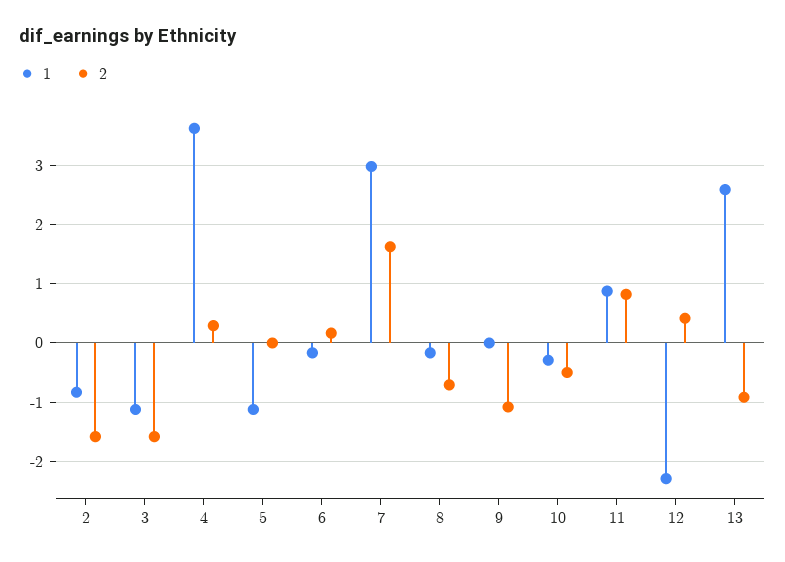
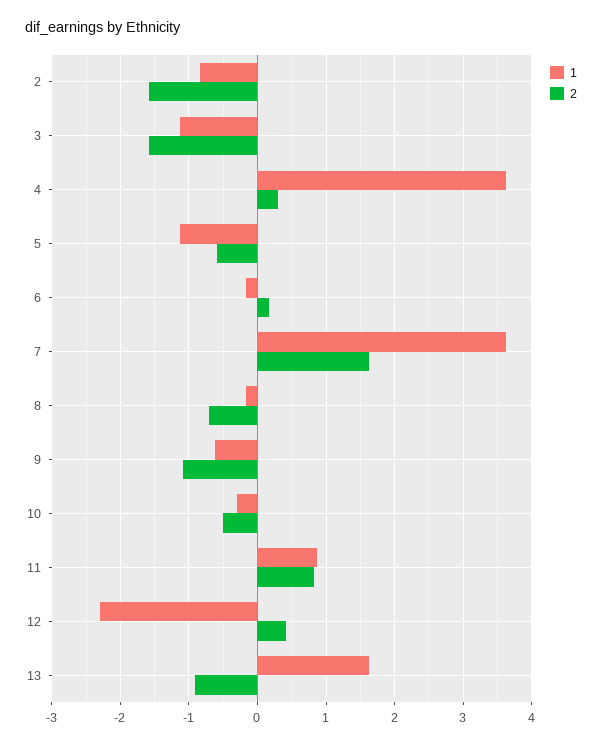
2, 5: 0 -> -0.6
1, 7: 3 -> 3.6
1, 9: 0 -> -0.6
1, 13: 2.6 -> 1.6

